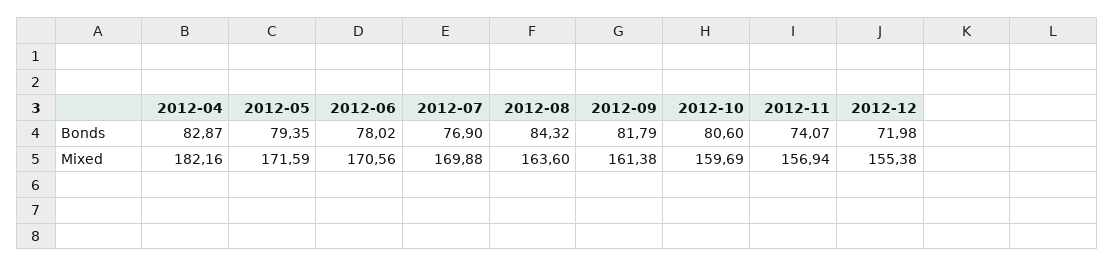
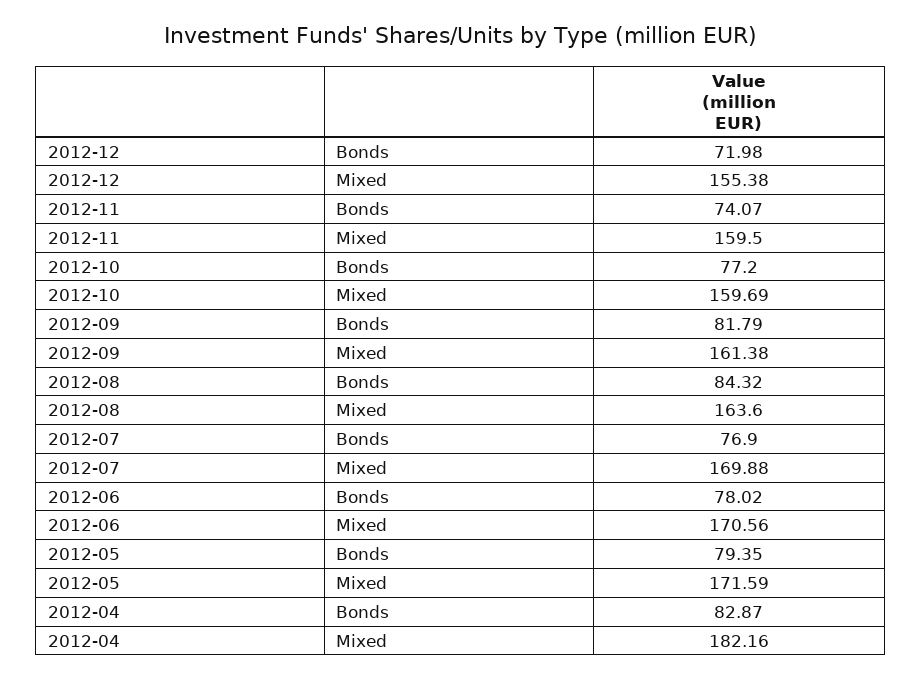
2012-10, Bonds: 80.6 -> 77.2
2012-11, Mixed: 156.94 -> 159.5

